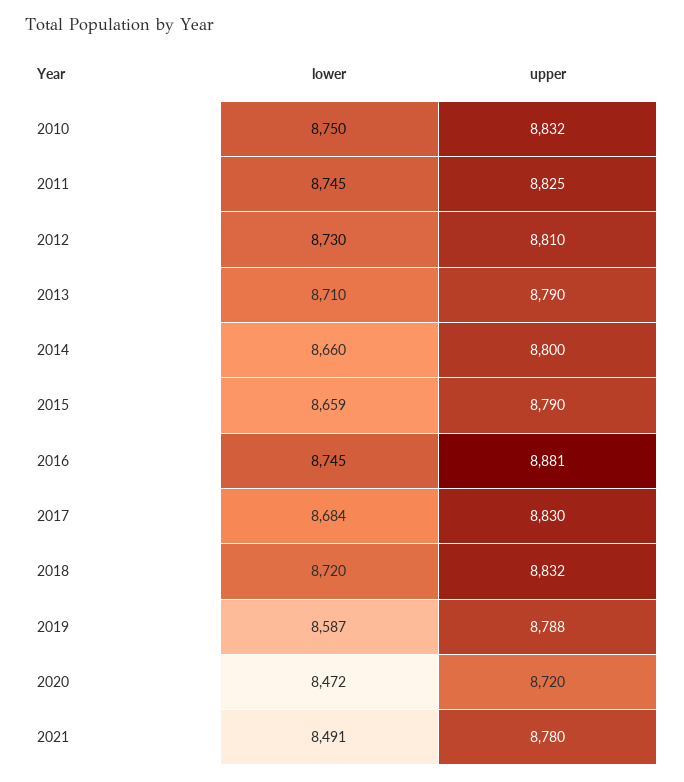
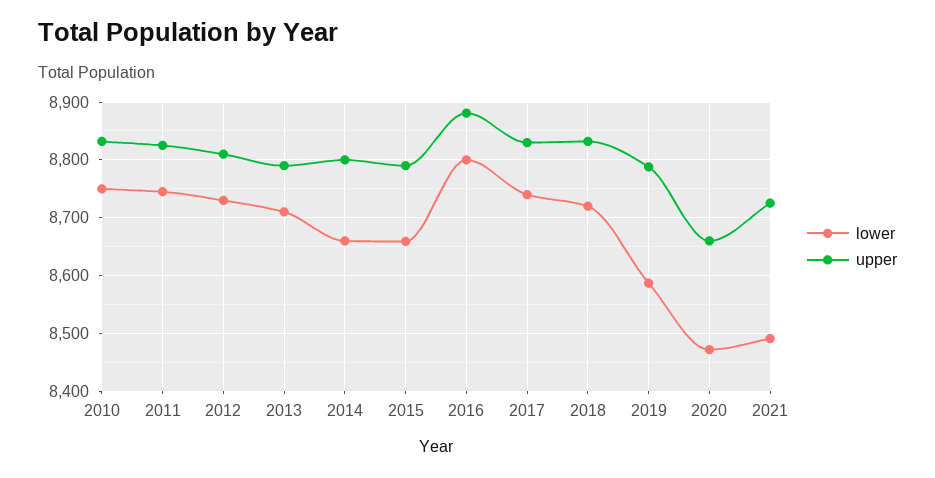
lower, 2016: 8745 -> 8800
lower, 2017: 8684 -> 8740
upper, 2020: 8720 -> 8660
upper, 2021: 8780 -> 8720

